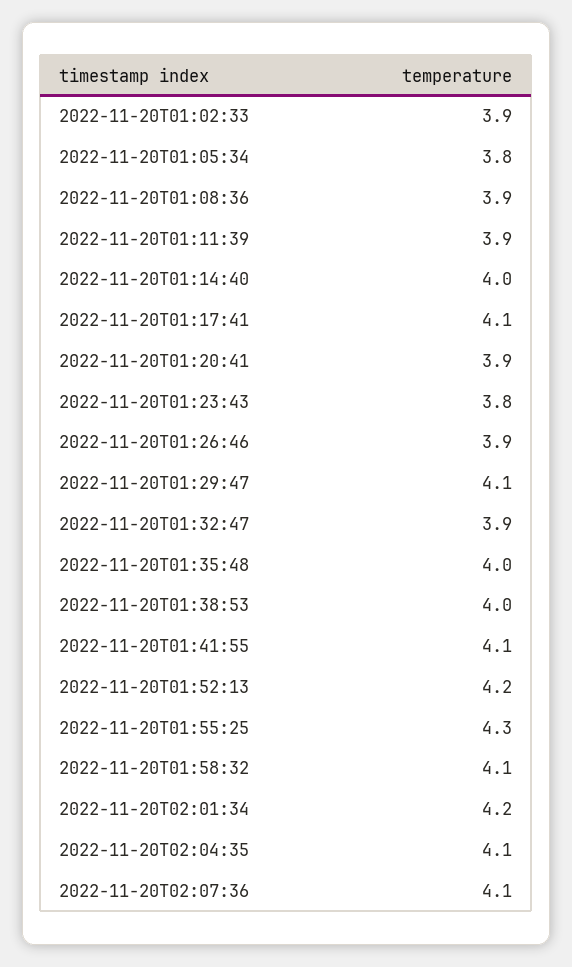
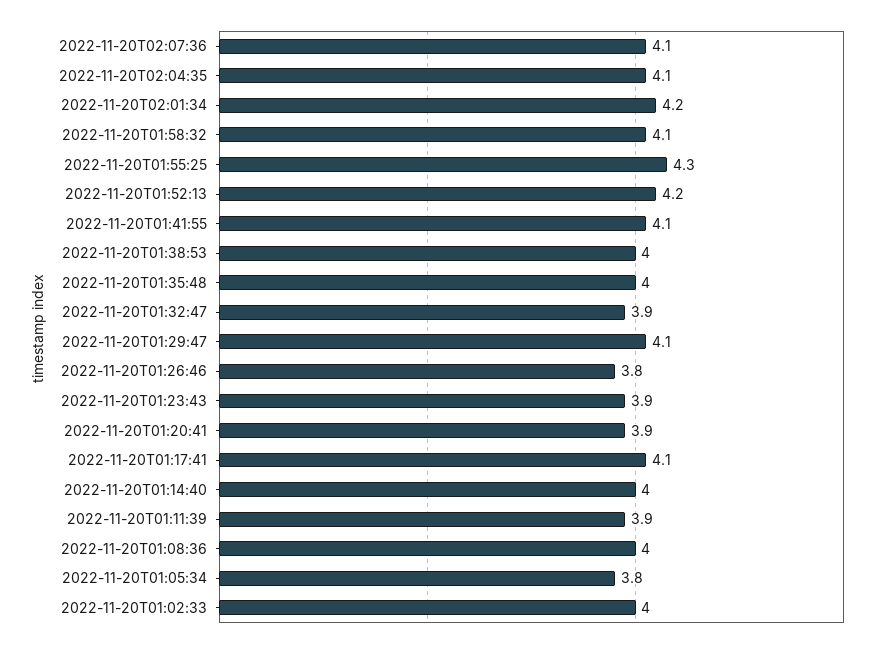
2022-11-20T01:02:33: 3.9 -> 4
2022-11-20T01:08:36: 3.9 -> 4
2022-11-20T01:23:43: 3.8 -> 3.9
2022-11-20T01:26:46: 3.9 -> 3.8

